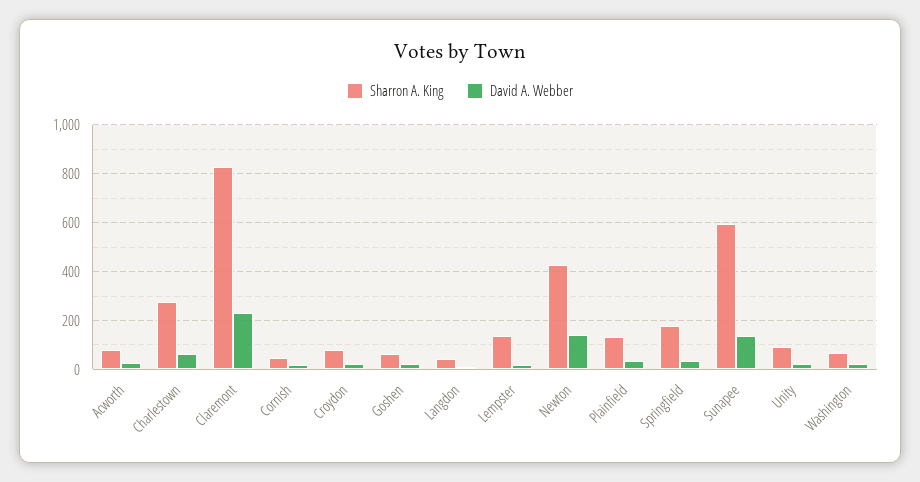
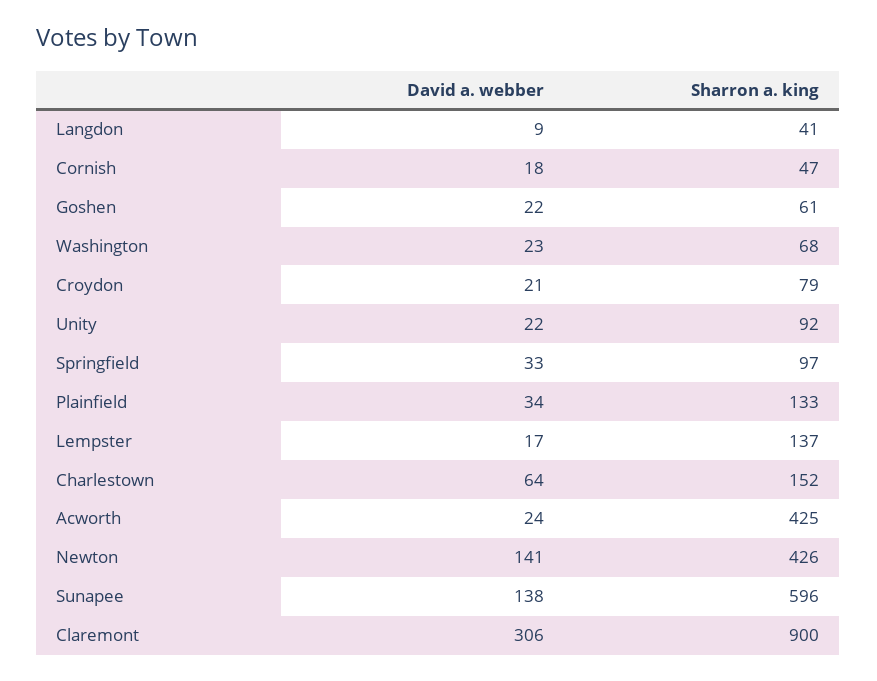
Sharron A. King, Acworth: 75 -> 425
Sharron A. King, Charlestown: 275 -> 152
Sharron A. King, Claremont: 825 -> 900
David A. Webber, Claremont: 225 -> 306
Sharron A. King, Springfield: 175 -> 97

